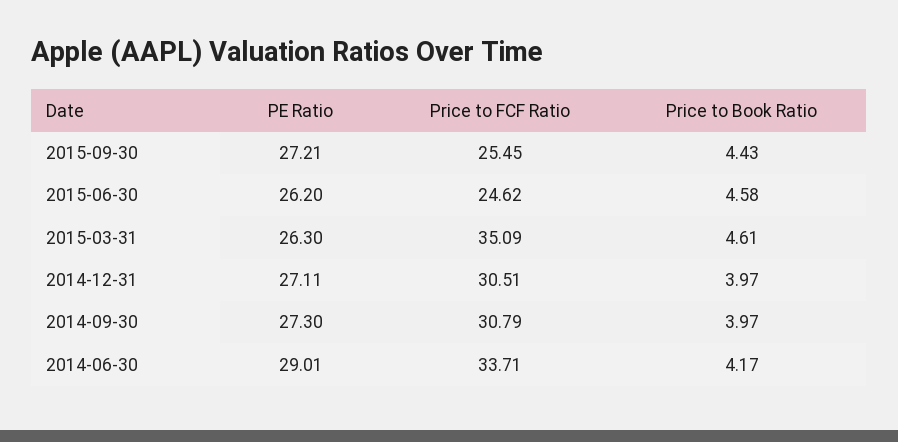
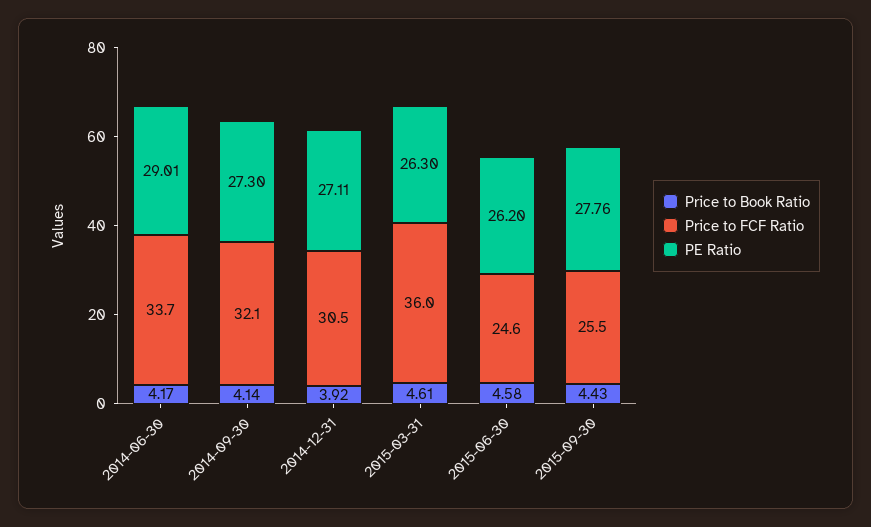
PE Ratio, 2015-09-30: 27.21 -> 27.76
Price to FCF Ratio, 2015-03-31: 35.09 -> 36
Price to Book Ratio, 2014-12-31: 3.97 -> 3.92
Price to FCF Ratio, 2014-09-30: 30.79 -> 32.1
Price to Book Ratio, 2014-09-30: 3.97 -> 4.14

